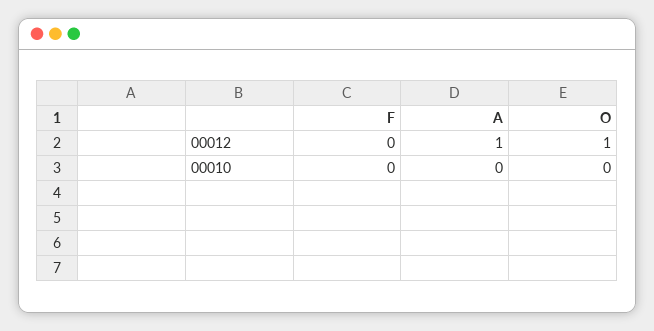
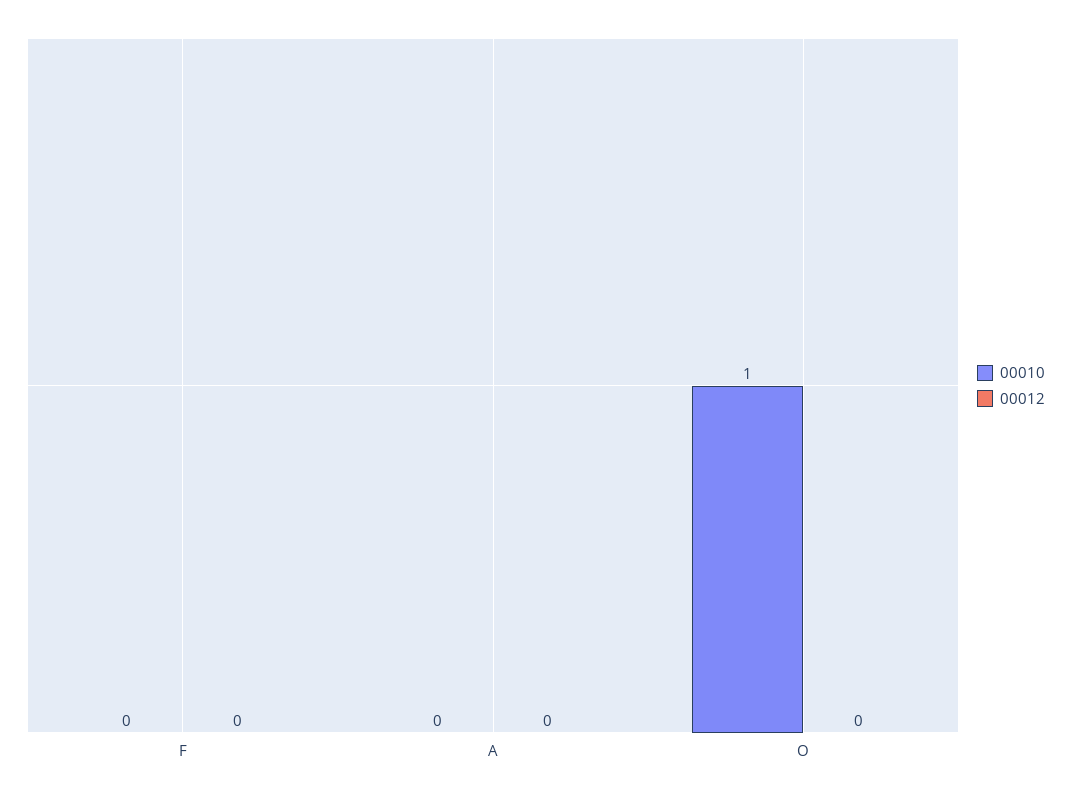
00012, A: 1 -> 0
00012, O: 1 -> 0
00010, O: 0 -> 1

